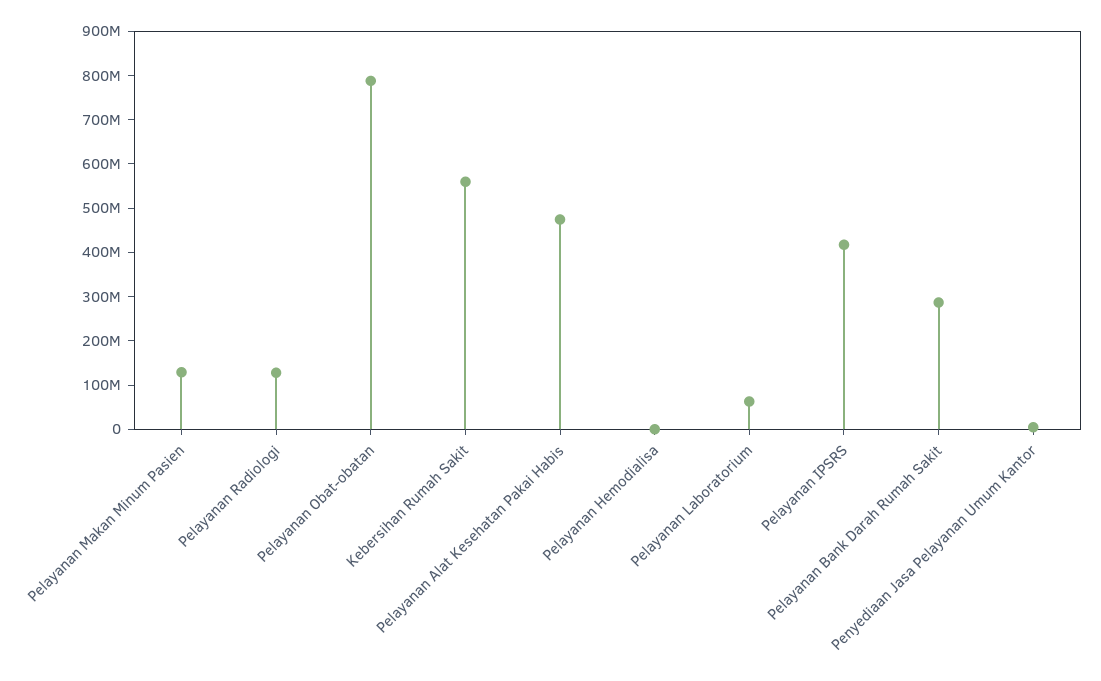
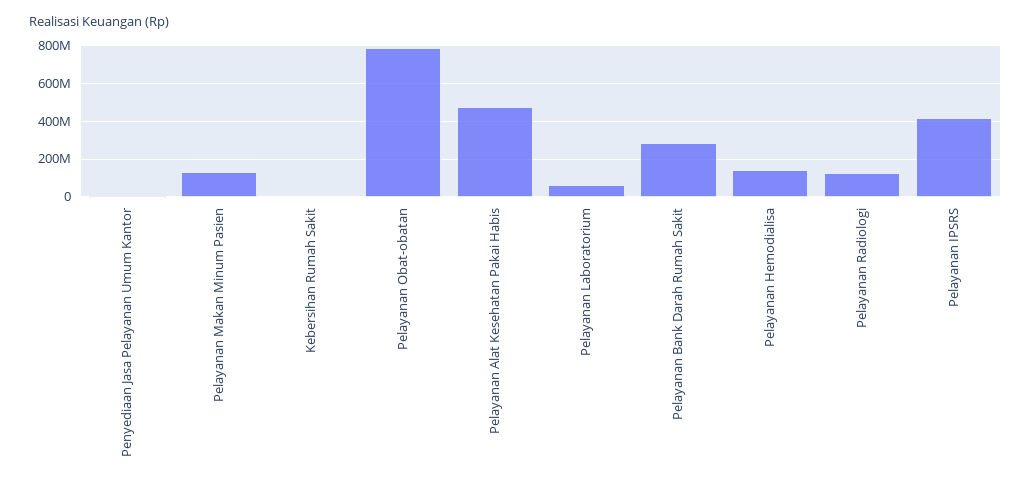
Kebersihan Rumah Sakit: 560000000 -> 0
Pelayanan Hemodialisa: 0 -> 150000000

